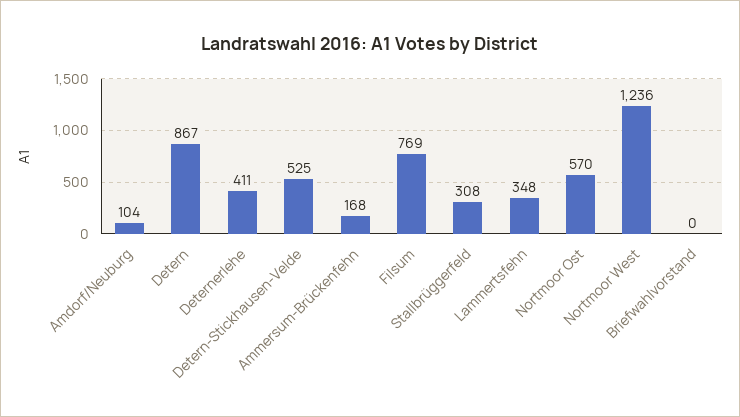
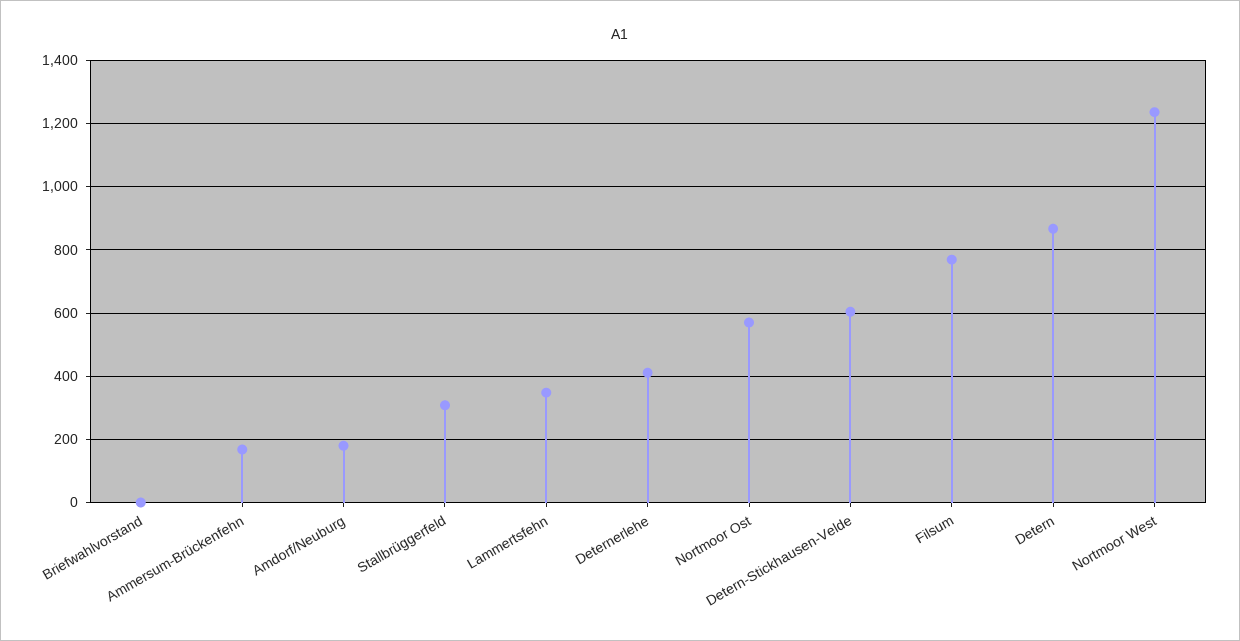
Amdorf/Neuburg: 104 -> 180
Detern-Stickhausen-Velde: 525 -> 600

